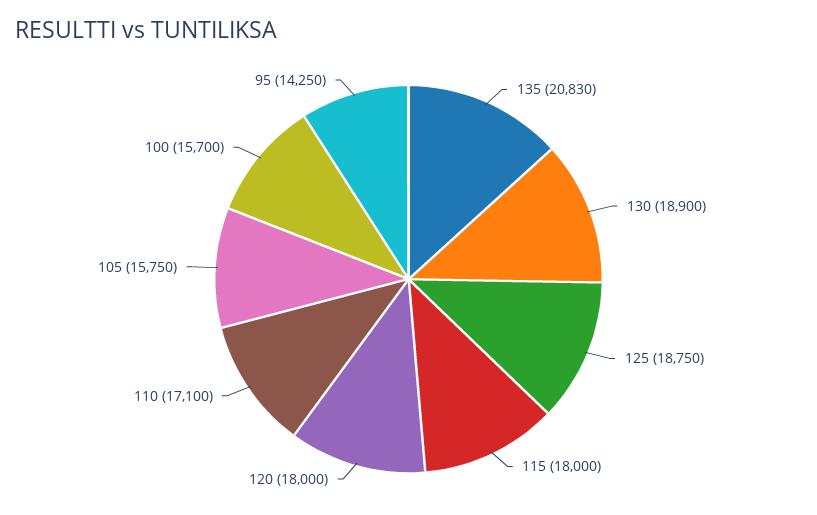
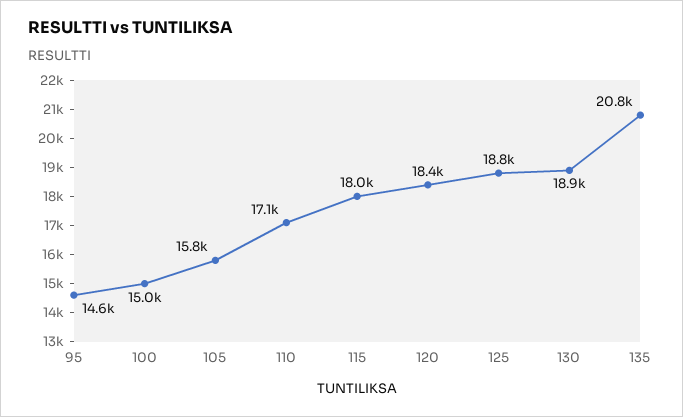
120: 18000 -> 18400
100: 15700 -> 15000
95: 14250 -> 14600

